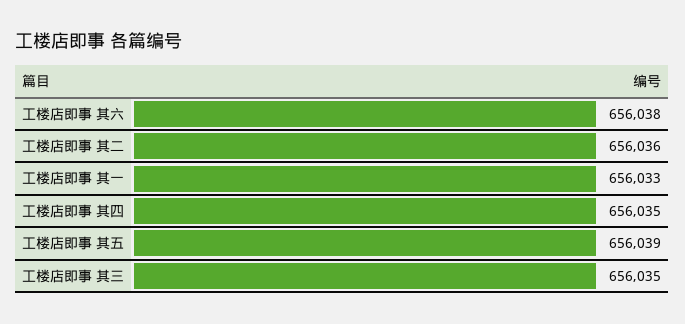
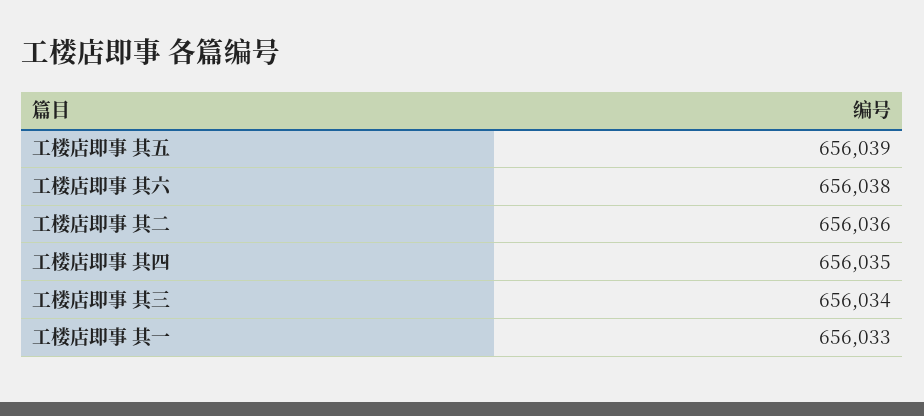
工楼店即事 其三: 656035 -> 656034

